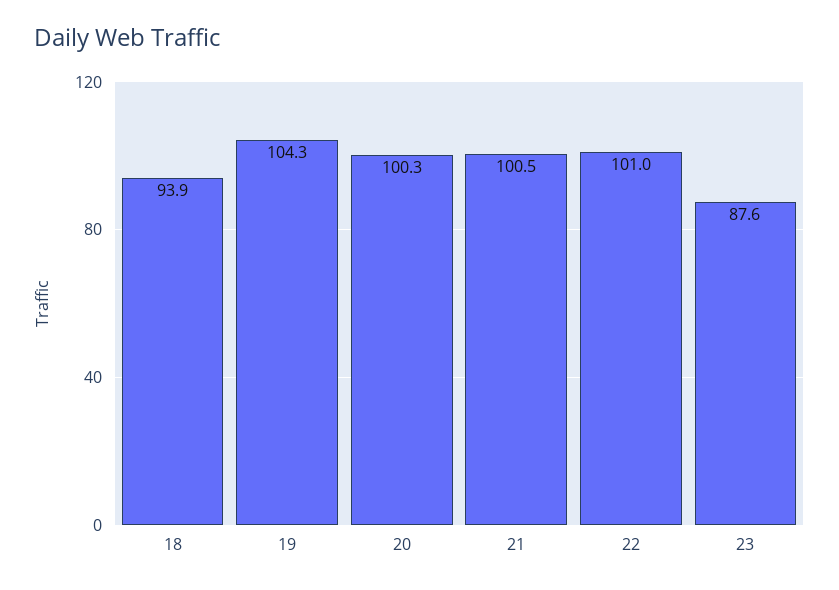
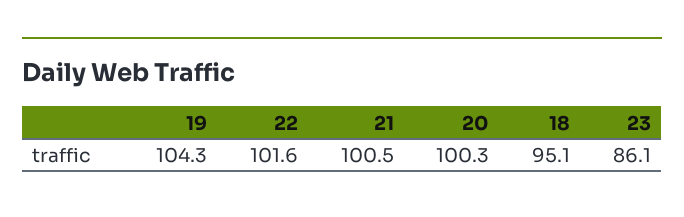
18: 93.9 -> 95.1
22: 101 -> 101.6
23: 87.6 -> 86.1

